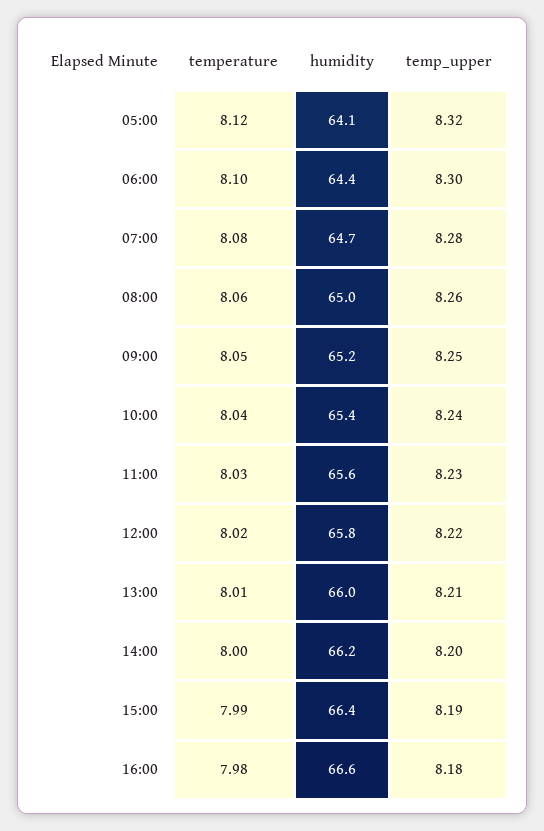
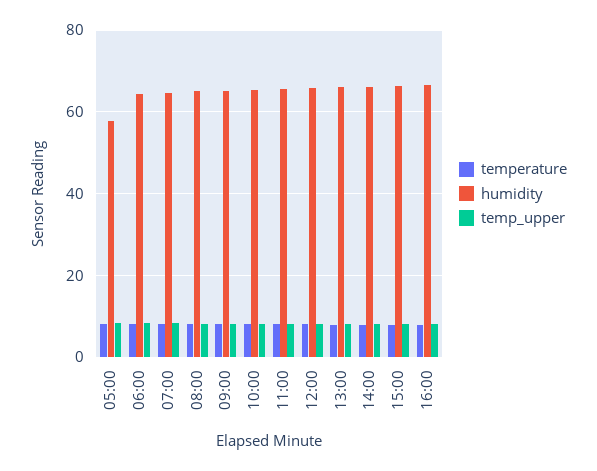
humidity, 05:00: 64.1 -> 58

